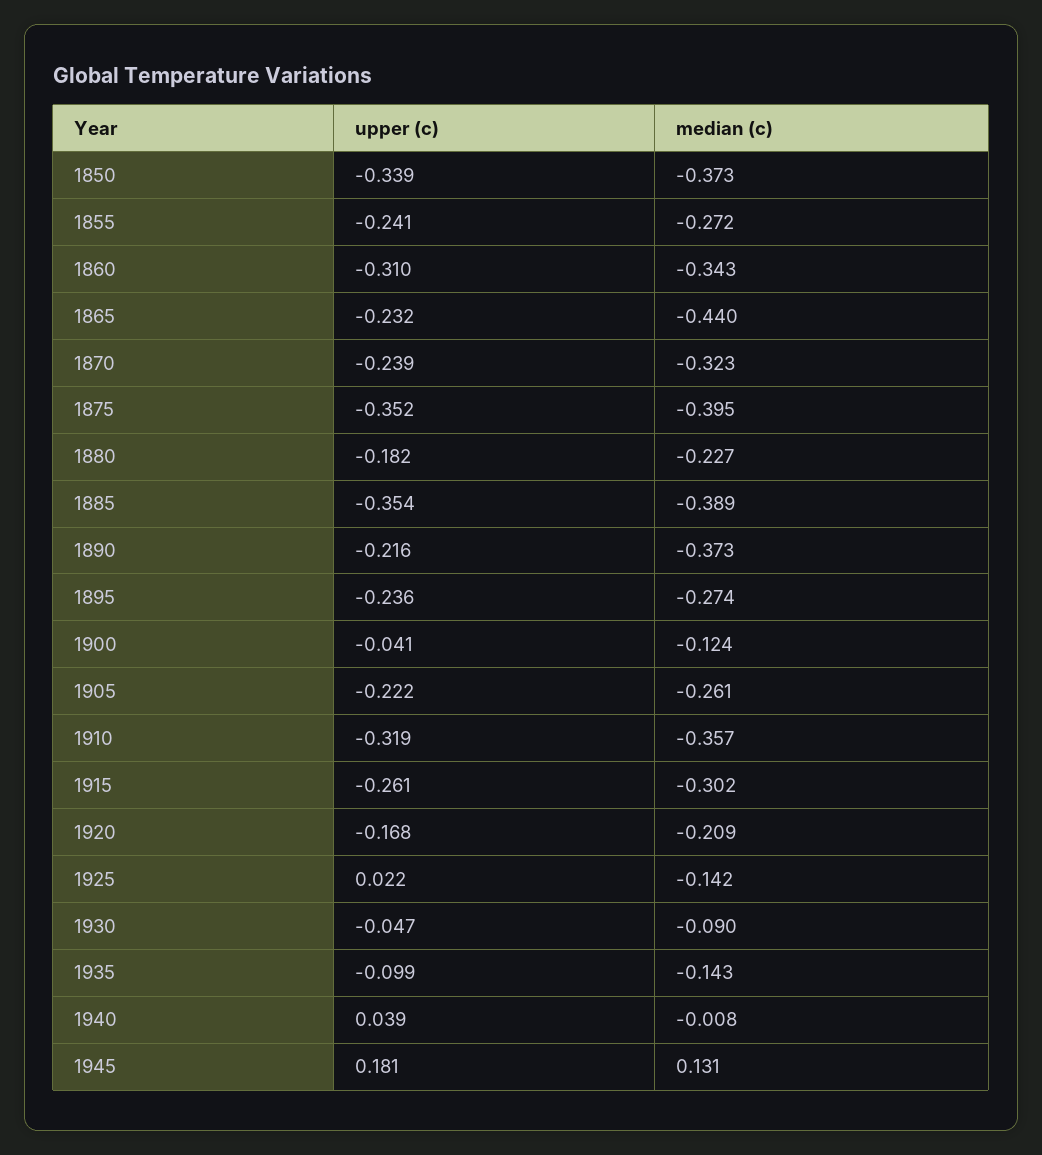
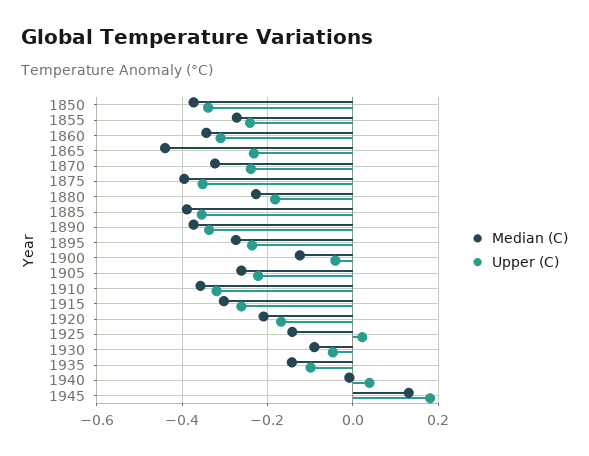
upper (c), 1890: -0.216 -> -0.34

